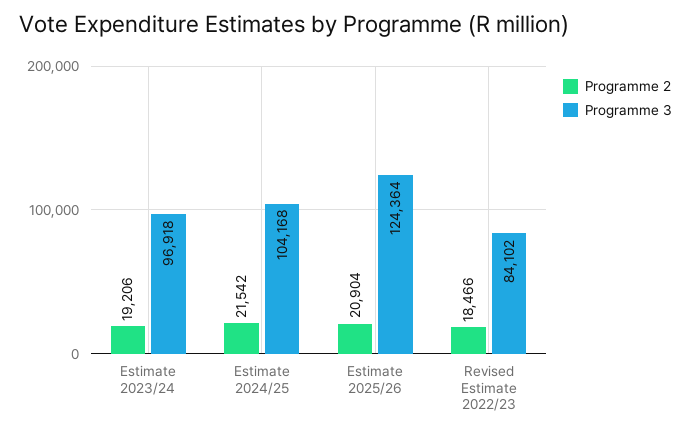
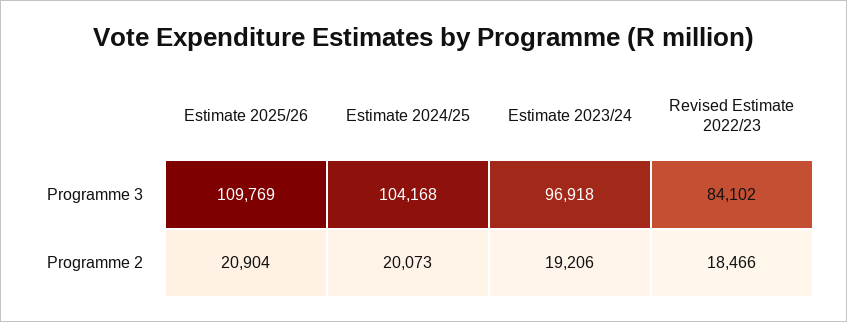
Programme 2, Estimate 2024/25: 21542 -> 20073
Programme 3, Estimate 2025/26: 124364 -> 109769

